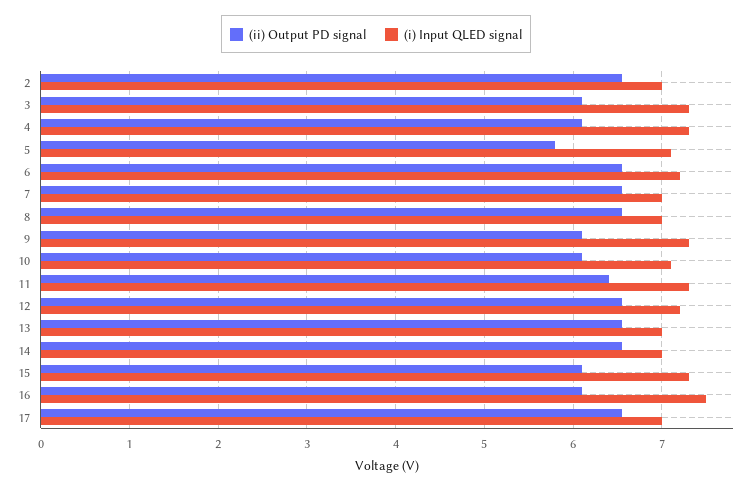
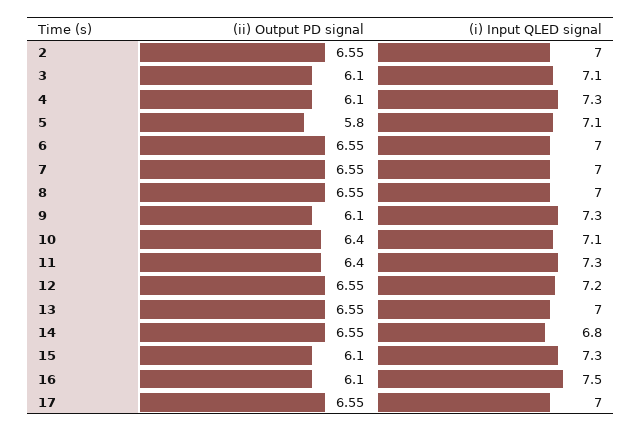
(i) Input QLED signal, 3: 7.3 -> 7.1
(i) Input QLED signal, 6: 7.2 -> 7
(ii) Output PD signal, 10: 6.1 -> 6.4
(i) Input QLED signal, 14: 7 -> 6.8

